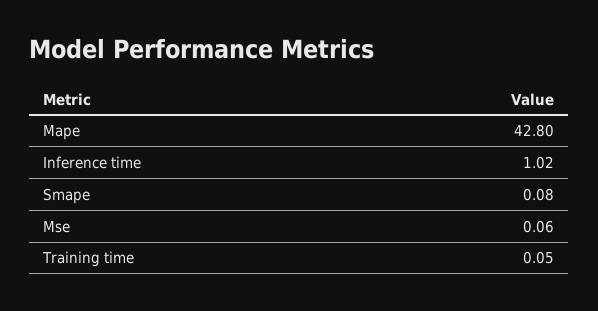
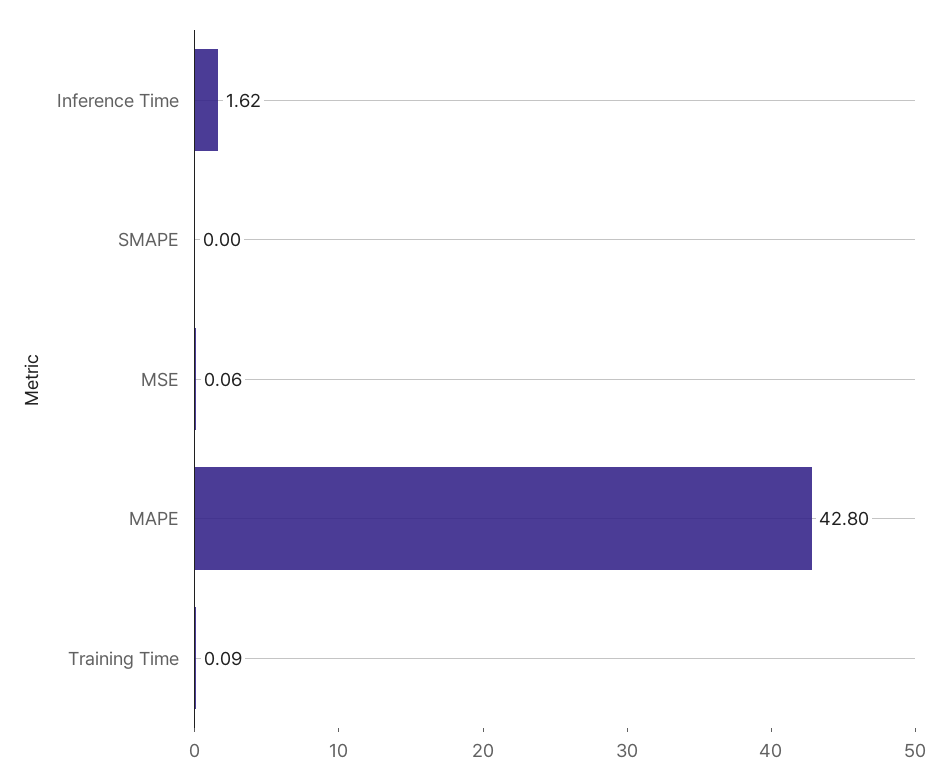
Inference time: 1.02 -> 1.62
Smape: 0.08 -> 0
Training time: 0.05 -> 0.09

